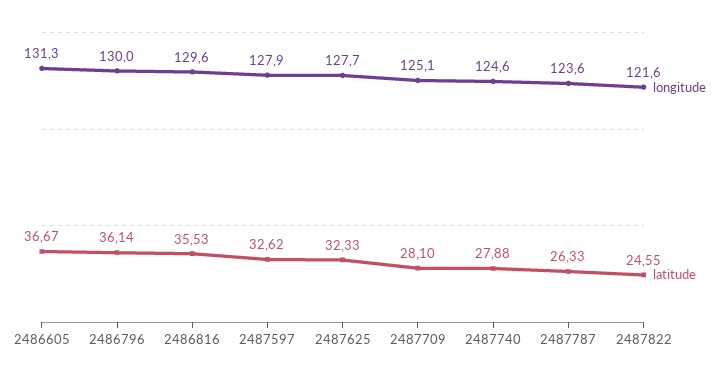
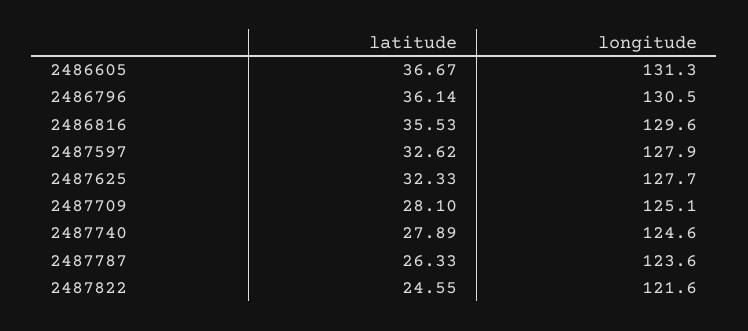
longitude, 2486796: 130 -> 130.5
latitude, 2487740: 27.88 -> 27.89

